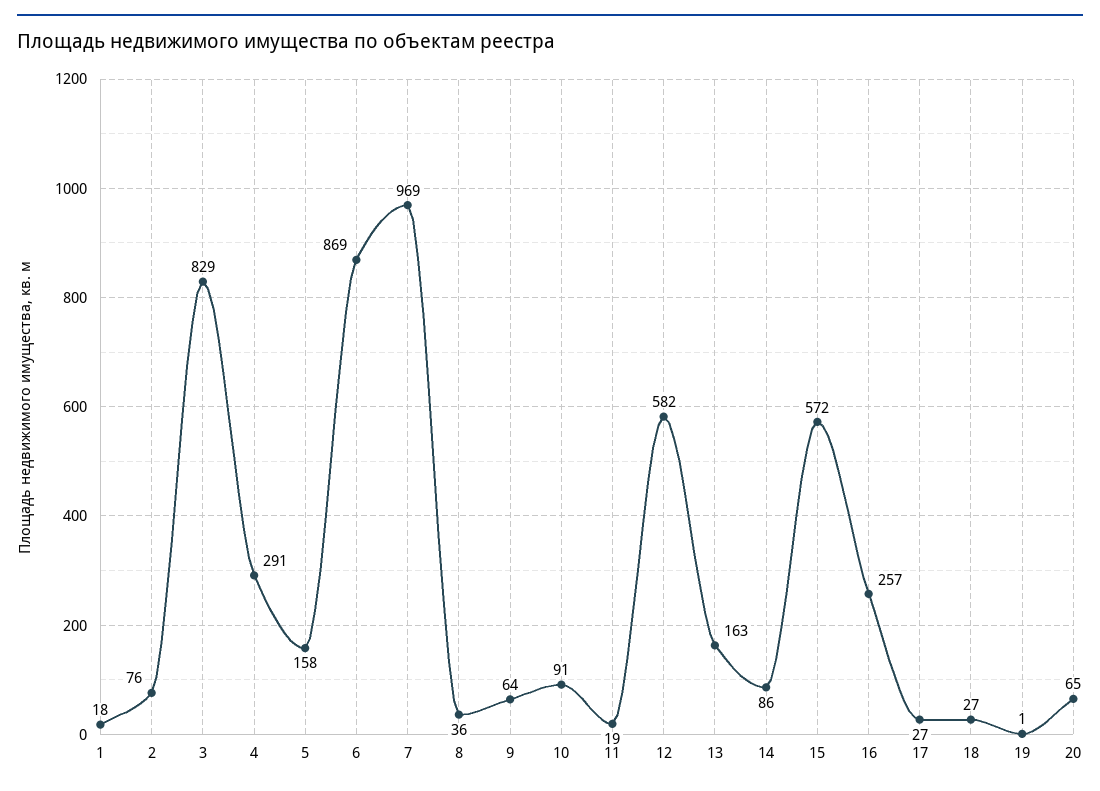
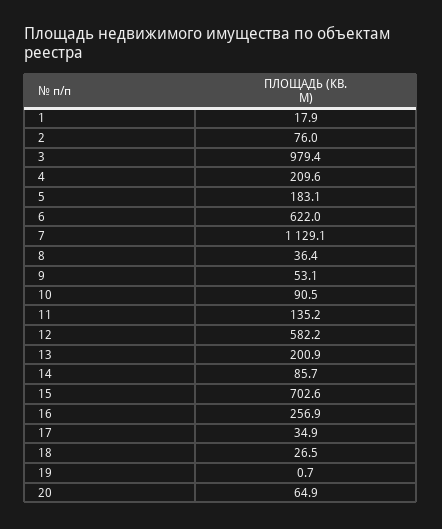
3: 829 -> 979.4
4: 291 -> 209.6
5: 158 -> 183.1
6: 869 -> 622
7: 969 -> 1129.1
9: 64 -> 53.1
11: 19 -> 135.2
13: 163 -> 200.9
15: 572 -> 702.6
17: 27 -> 34.9

